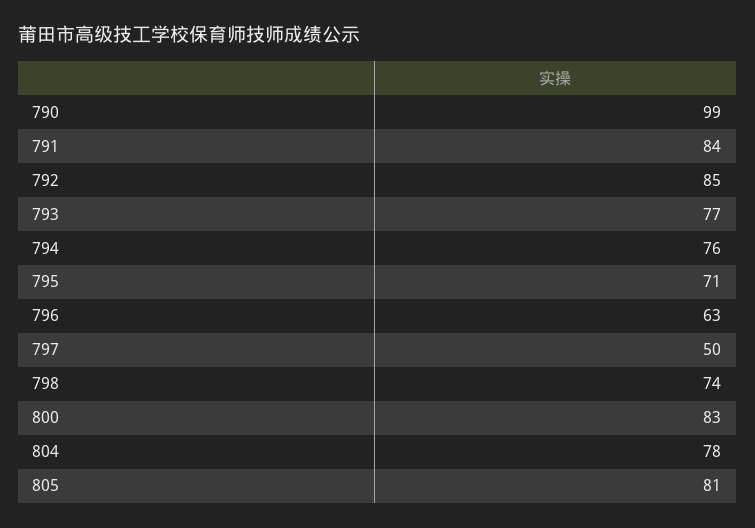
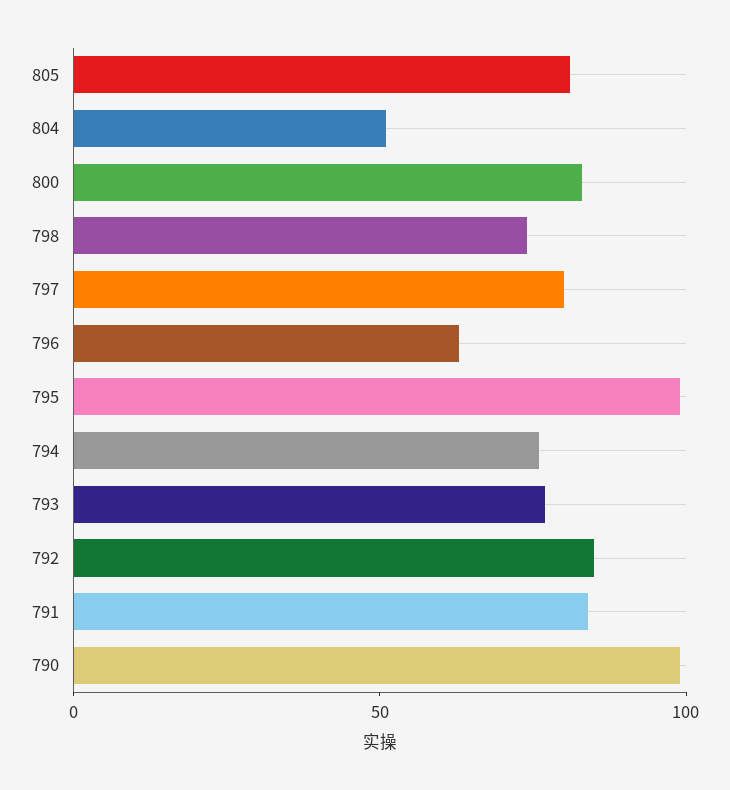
795: 71 -> 100
797: 50 -> 80
804: 78 -> 50

